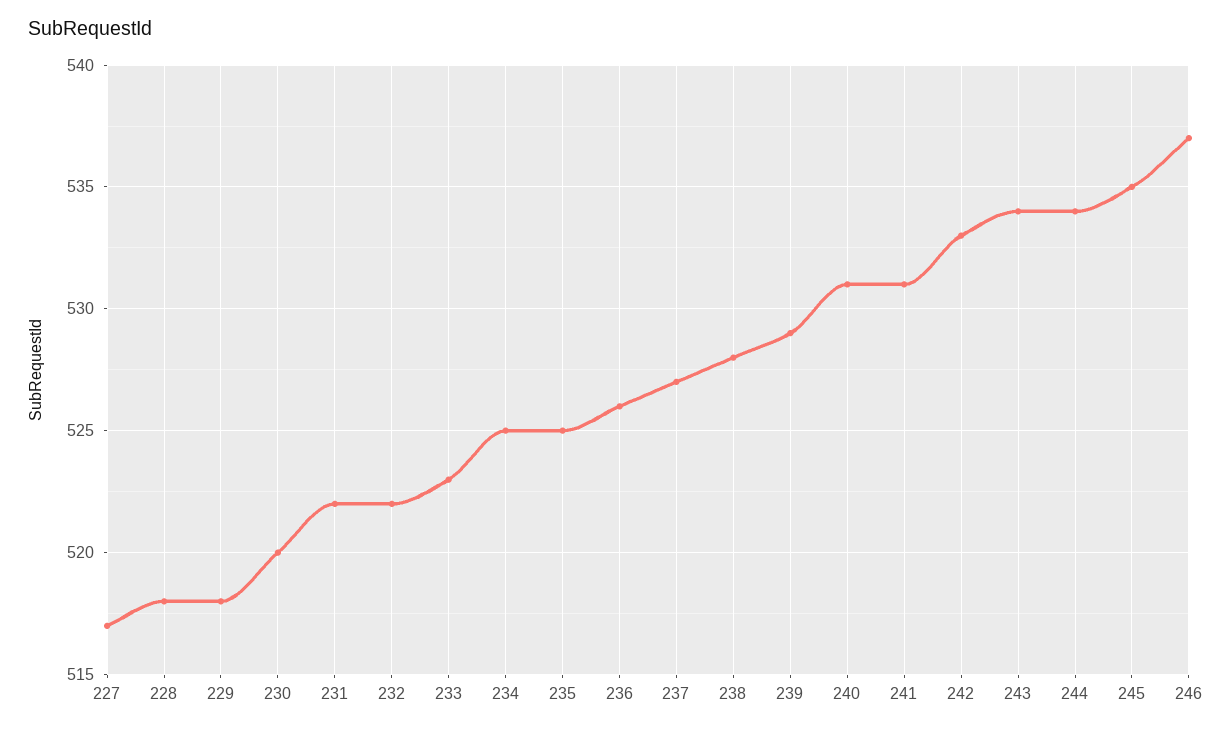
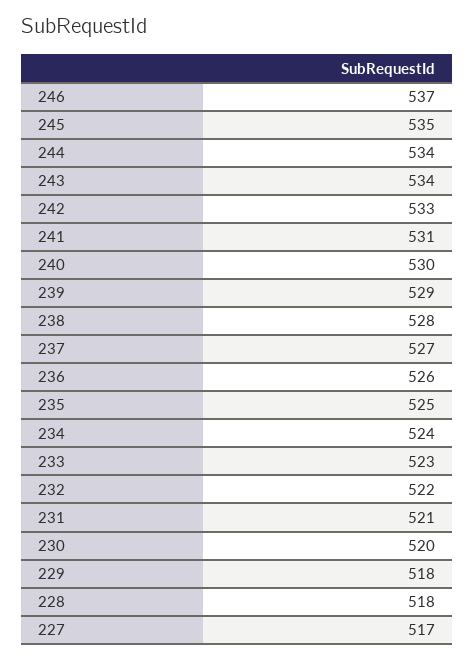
231: 522 -> 521
234: 525 -> 524
240: 531 -> 530

